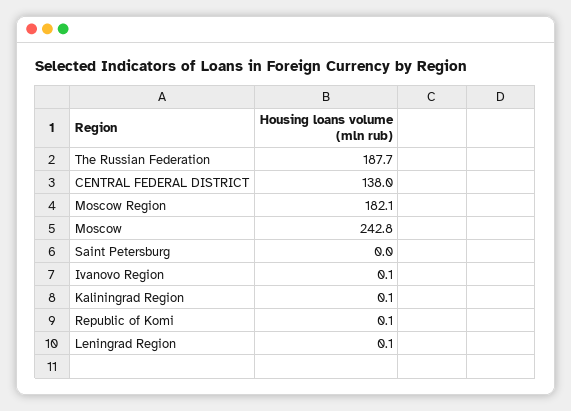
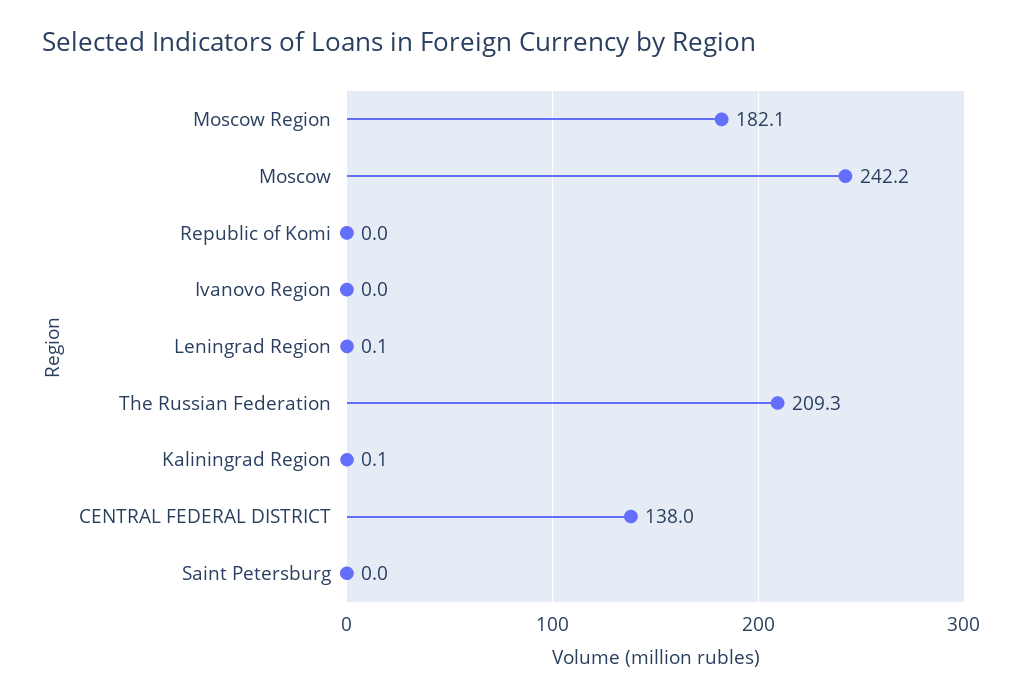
The Russian Federation: 187.7 -> 209.3
Moscow: 242.8 -> 242.2
Ivanovo Region: 0.1 -> 0
Republic of Komi: 0.1 -> 0

